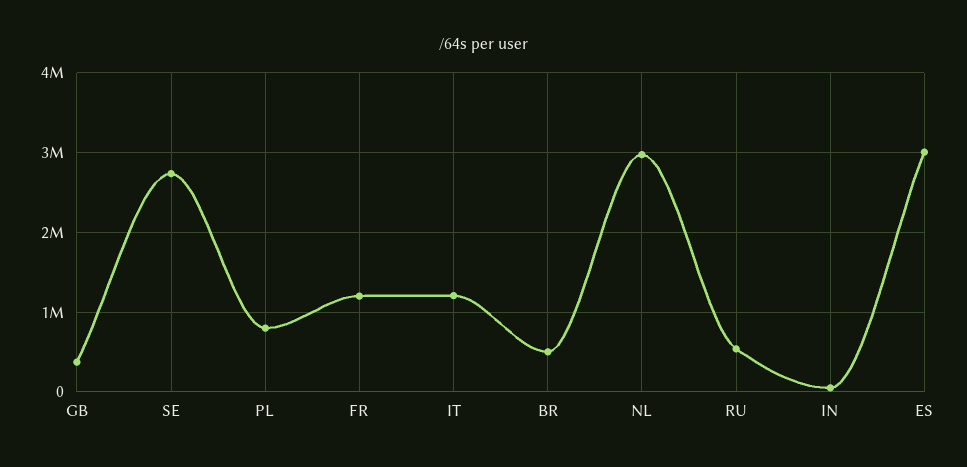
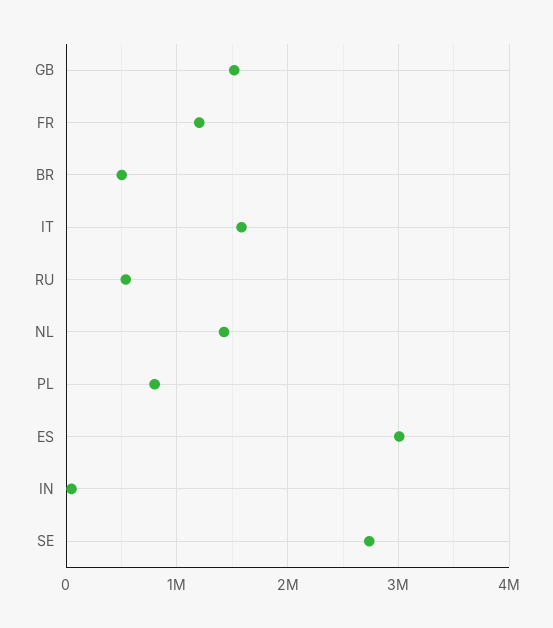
GB: 400000 -> 1500000
IT: 1200000 -> 1600000
NL: 3000000 -> 1400000

